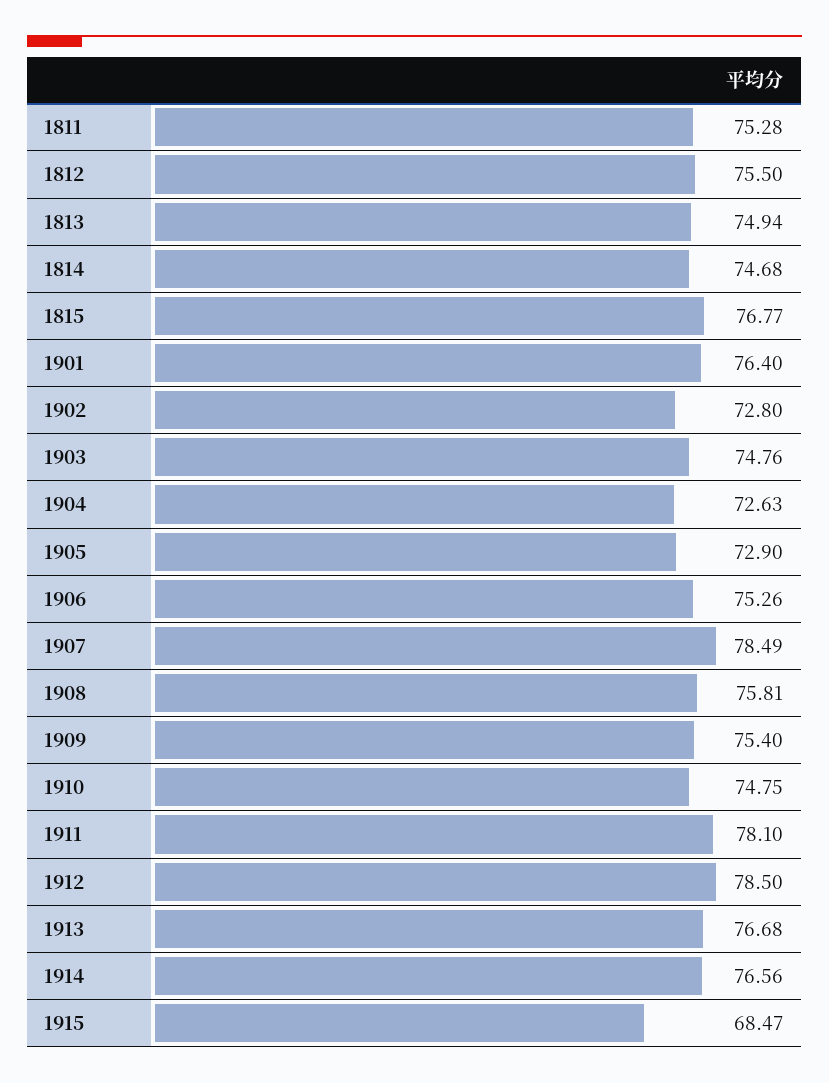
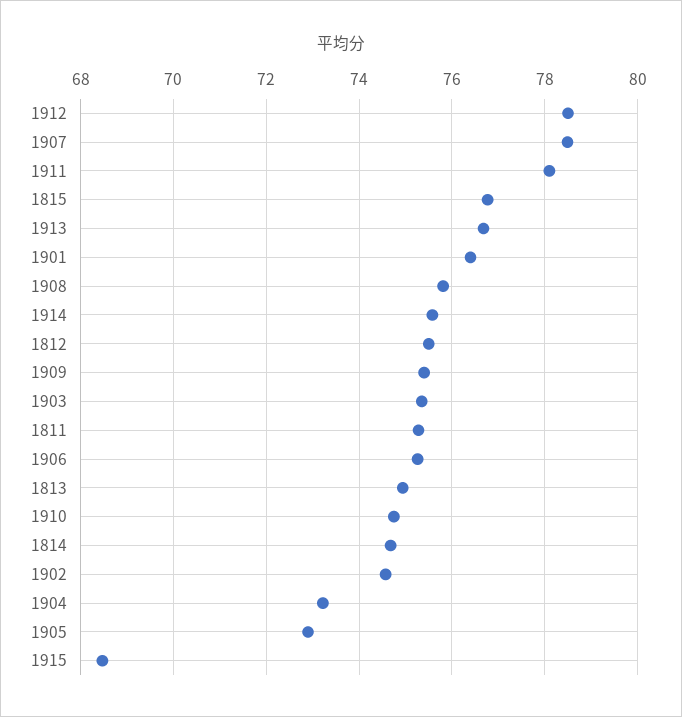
1902: 72.8 -> 74.6
1903: 74.76 -> 75.4
1904: 72.63 -> 73.2
1914: 76.56 -> 75.6

